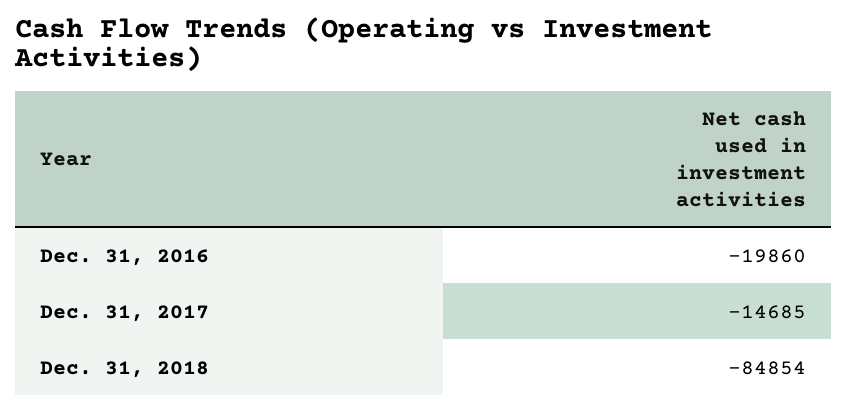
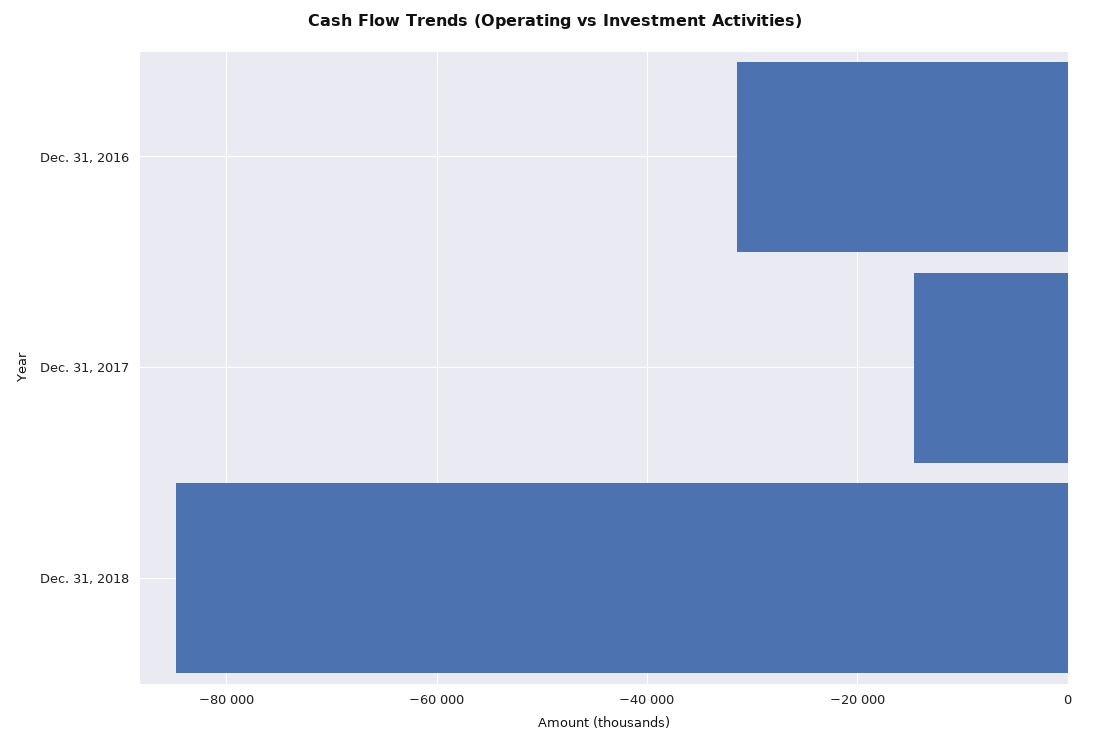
Dec. 31, 2016: -19860 -> -32000

